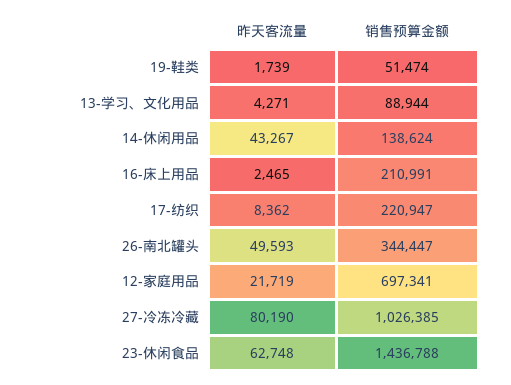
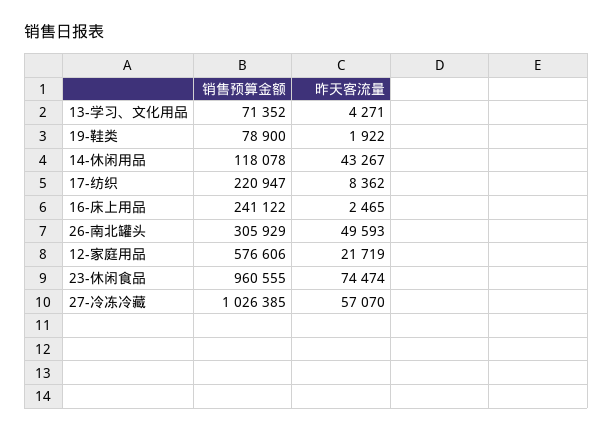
昨天客流量, 19-鞋类: 1739 -> 1922
销售预算金额, 19-鞋类: 51474 -> 78900
销售预算金额, 13-学习、文化用品: 88944 -> 71352
销售预算金额, 14-休闲用品: 138624 -> 118078
销售预算金额, 16-床上用品: 210991 -> 241122
销售预算金额, 26-南北罐头: 344447 -> 305929
销售预算金额, 12-家庭用品: 697341 -> 576606
昨天客流量, 27-冷冻冷藏: 80190 -> 57070
昨天客流量, 23-休闲食品: 62748 -> 74474
销售预算金额, 23-休闲食品: 1436788 -> 960555

